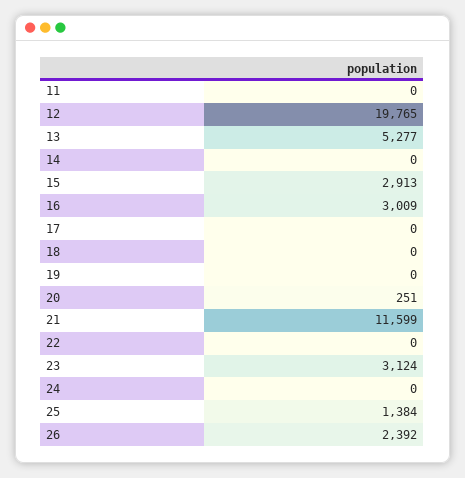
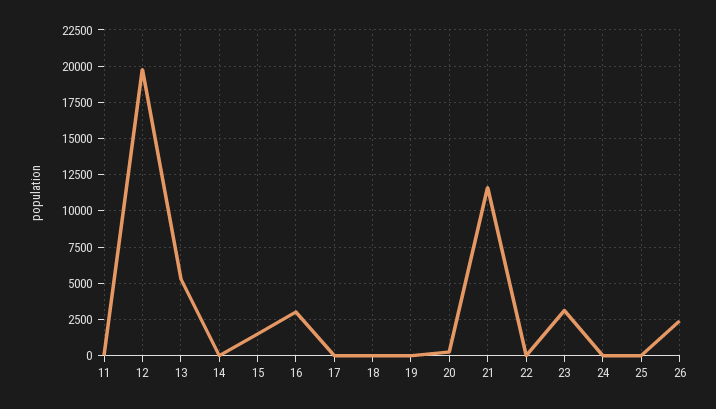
15: 2913 -> 1500
25: 1384 -> 0

